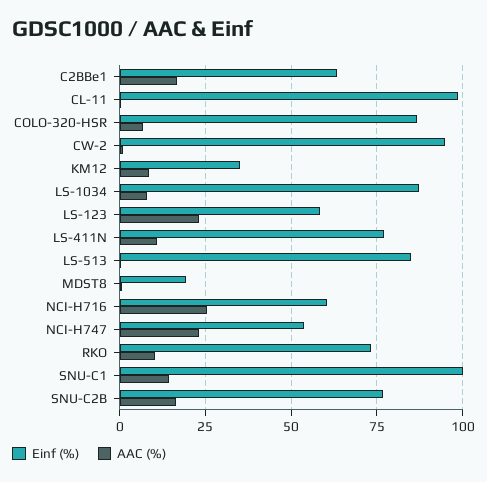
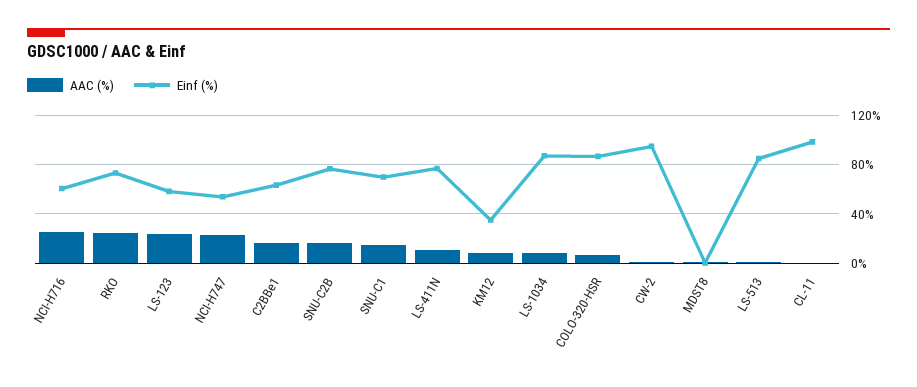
Einf (%), MDST8: 20 -> 0
AAC (%), RKO: 10 -> 25
Einf (%), SNU-C1: 100 -> 70

